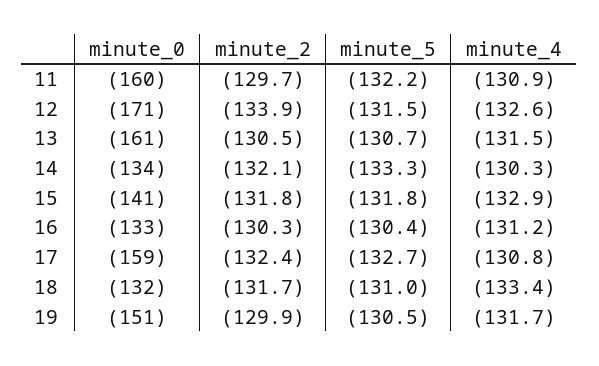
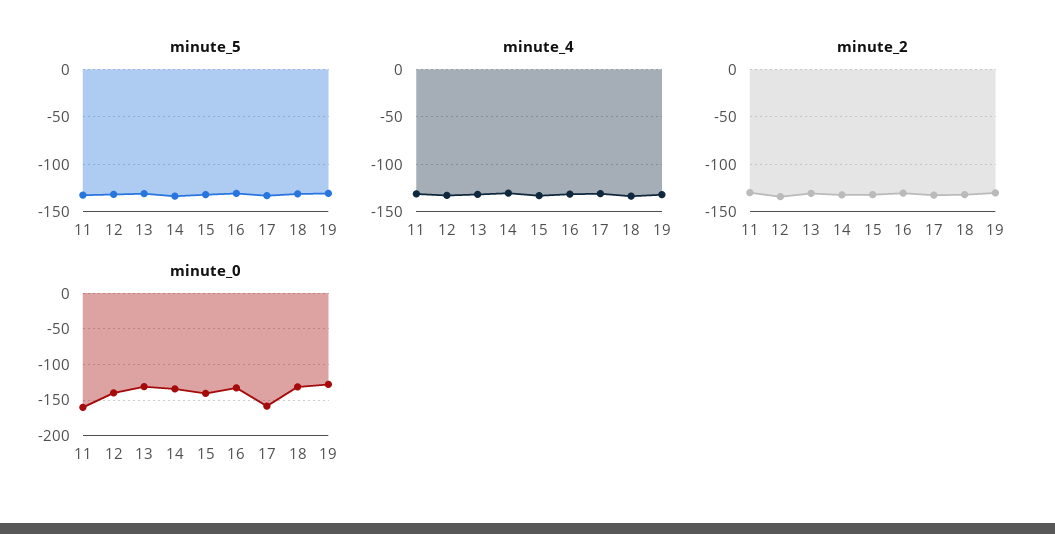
minute_0, 12: -171 -> -140
minute_0, 13: -161 -> -130
minute_0, 19: -151 -> -130

